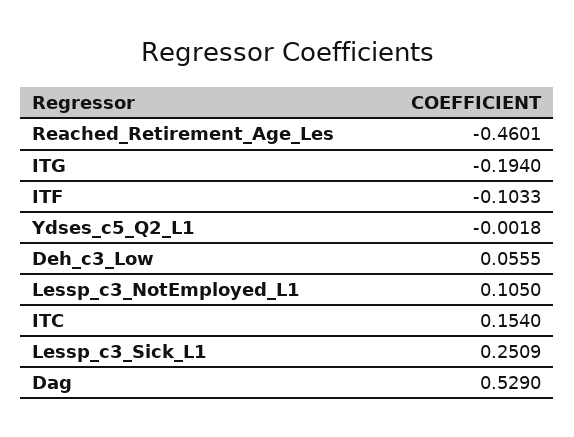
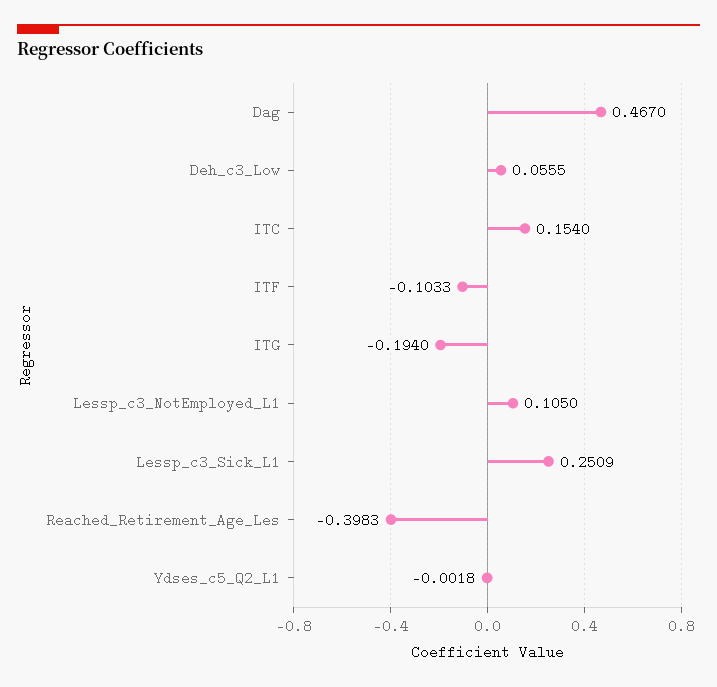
Reached_Retirement_Age_Les: -0.4601 -> -0.3983
Dag: 0.529 -> 0.467

